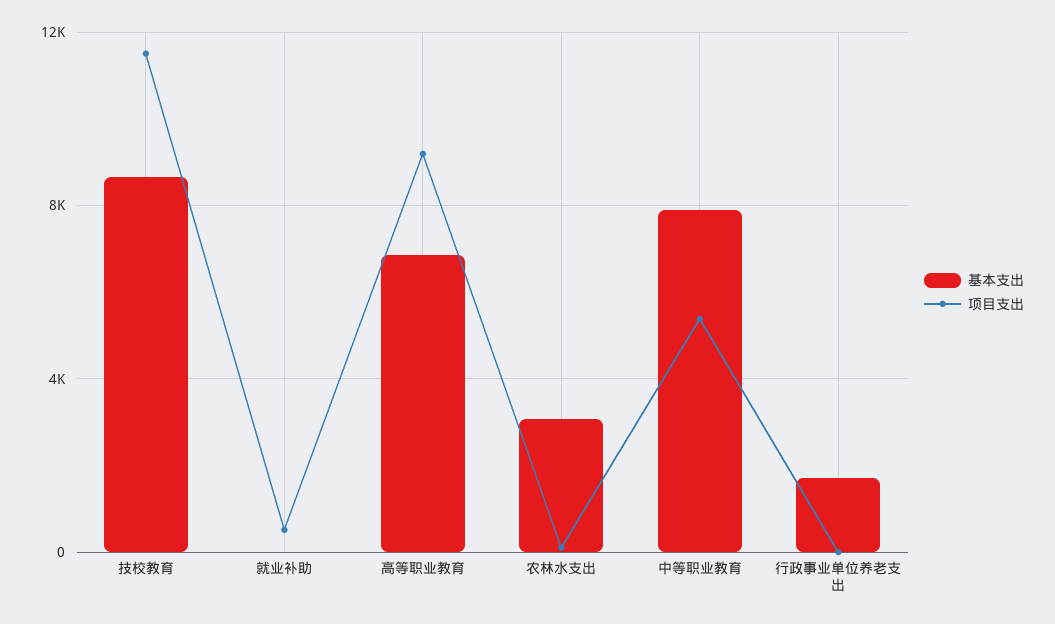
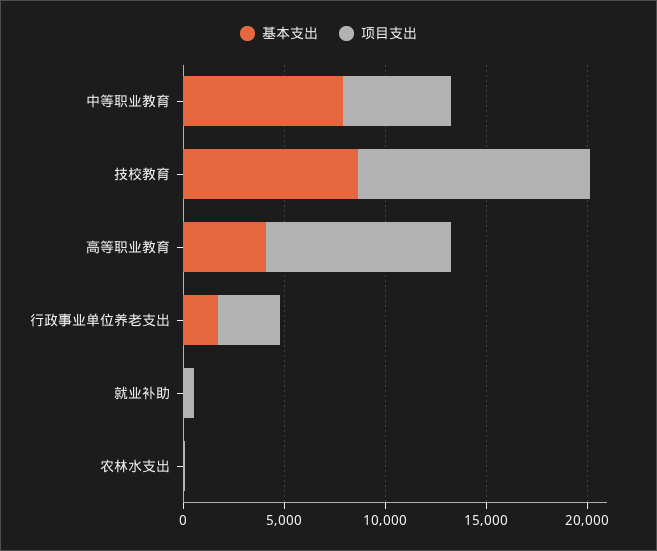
基本支出, 高等职业教育: 7000 -> 4000
基本支出, 农林水支出: 3000 -> 0
项目支出, 行政事业单位养老支出: 0 -> 3000

